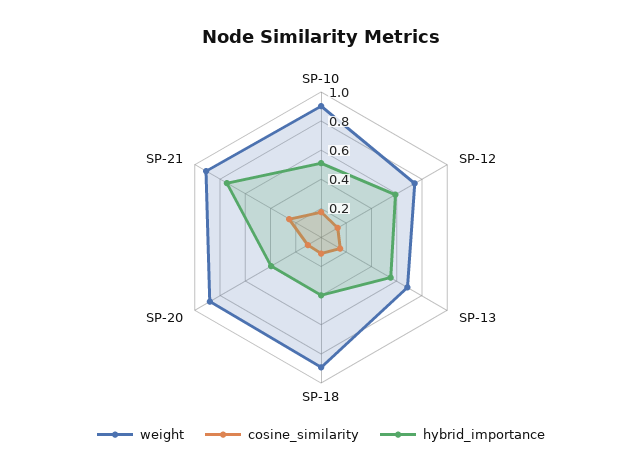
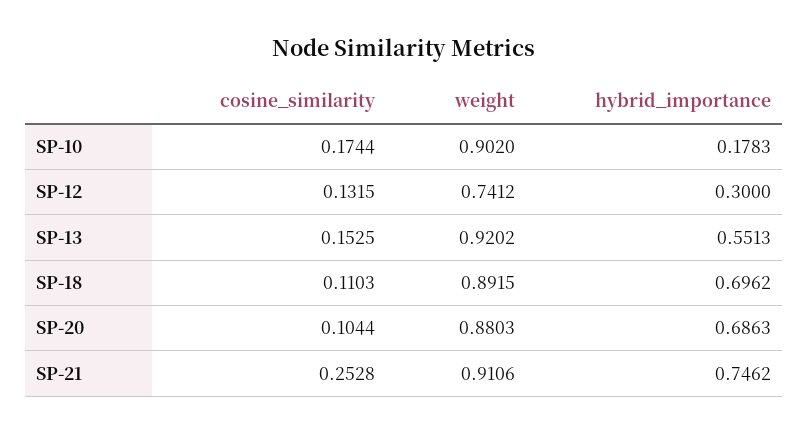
hybrid_importance, SP-10: 0.5 -> 0.1783
hybrid_importance, SP-12: 0.6 -> 0.3
weight, SP-13: 0.7 -> 0.9202
hybrid_importance, SP-18: 0.4 -> 0.6962
hybrid_importance, SP-20: 0.4 -> 0.6863

